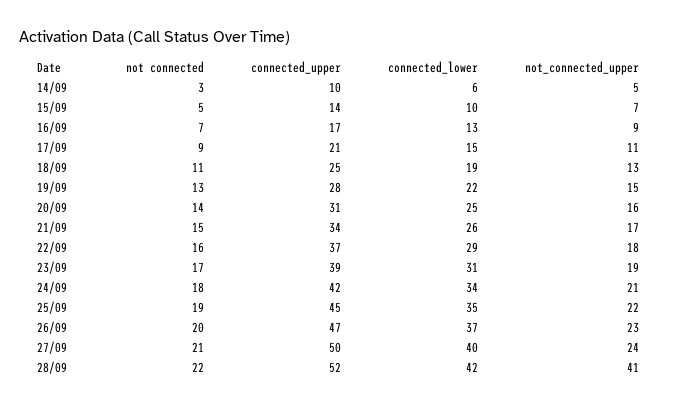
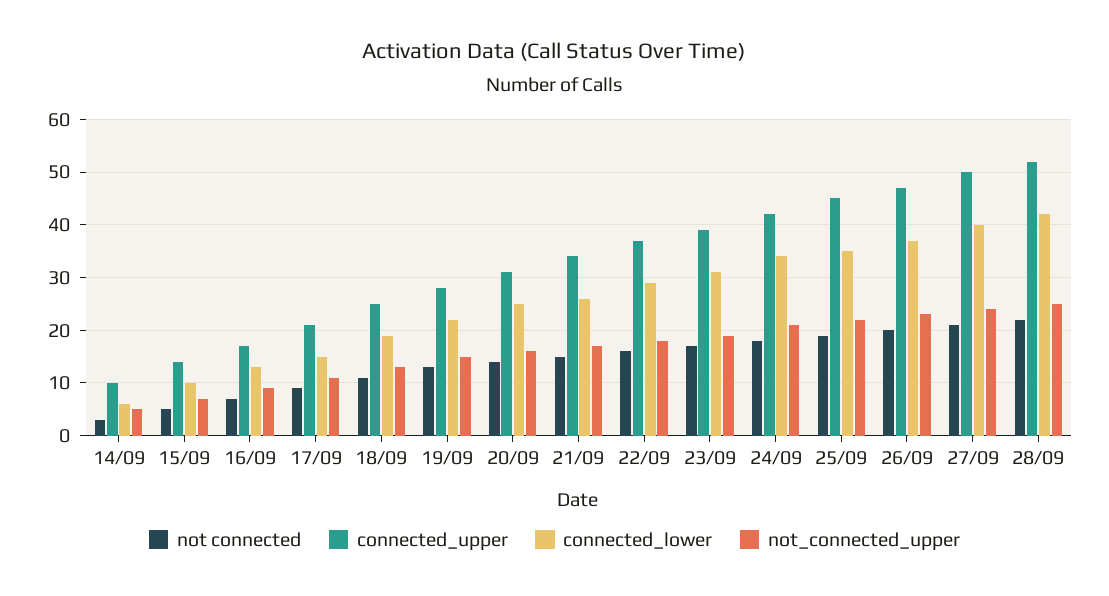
not_connected_upper, 28/09: 41 -> 25

